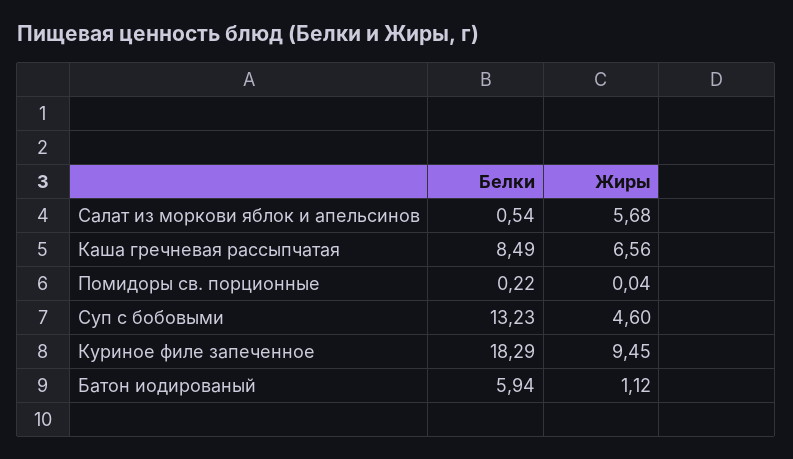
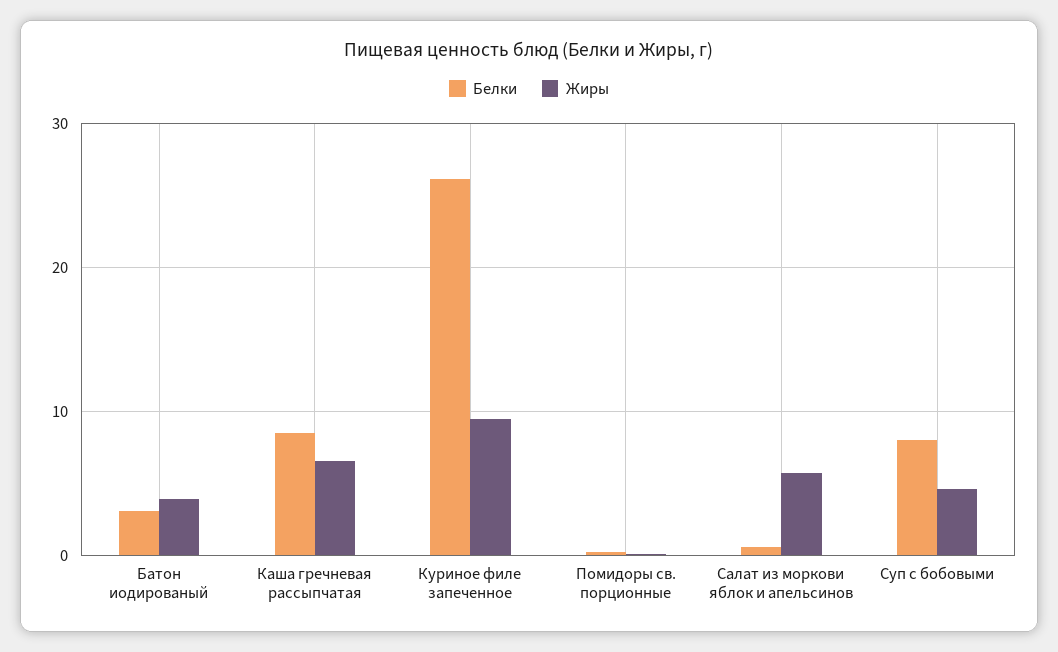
Белки, Суп с бобовыми: 13.23 -> 8
Белки, Куриное филе запеченное: 18.29 -> 26
Белки, Батон иодированый: 5.94 -> 3
Жиры, Батон иодированый: 1.12 -> 4

